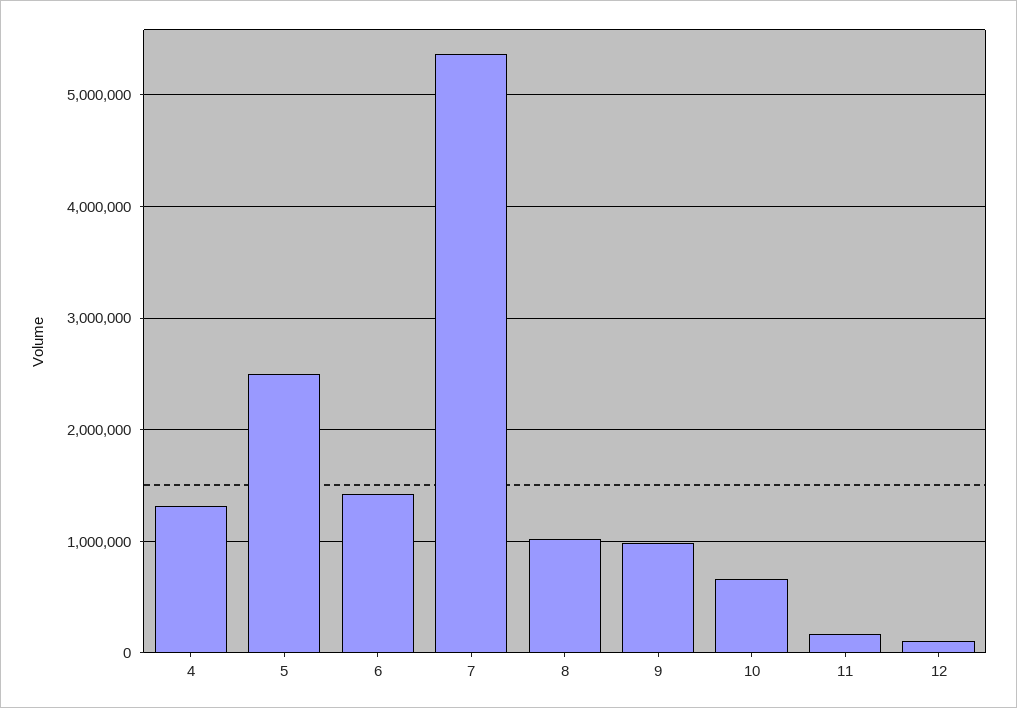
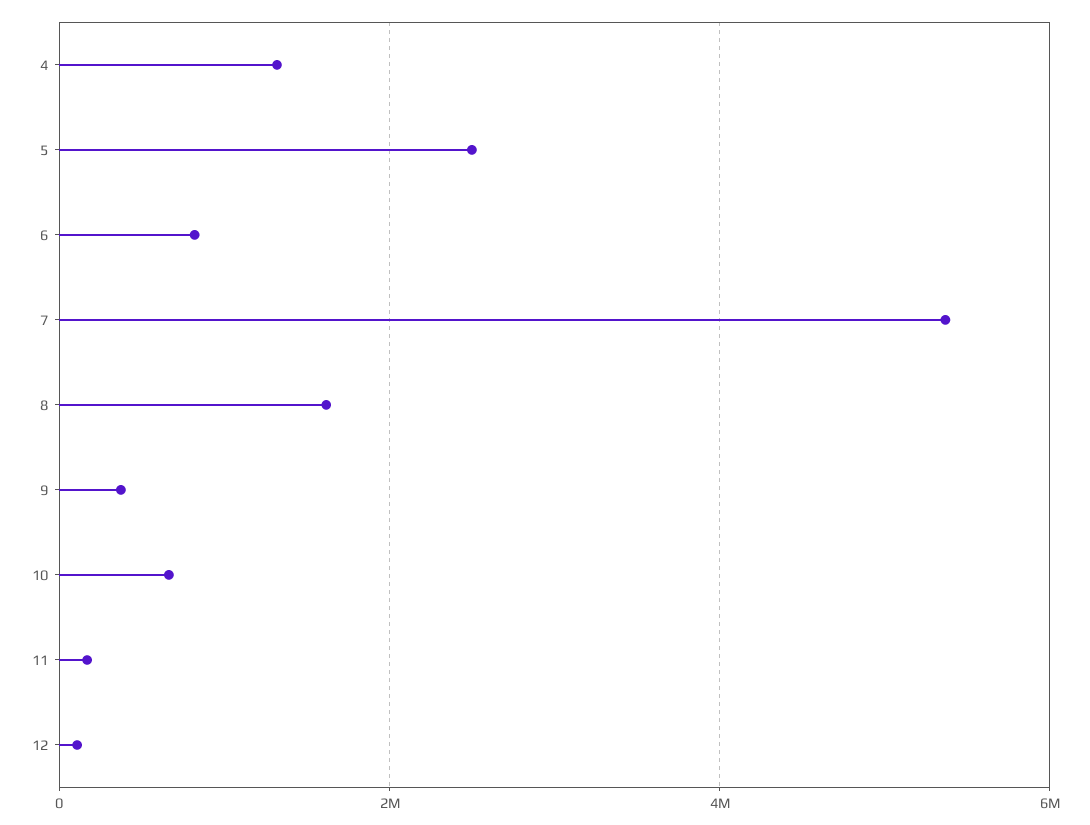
6: 1400000 -> 800000
8: 1000000 -> 1600000
9: 1000000 -> 400000

